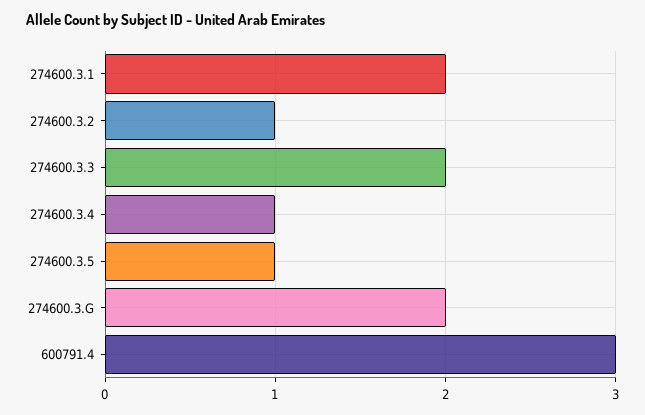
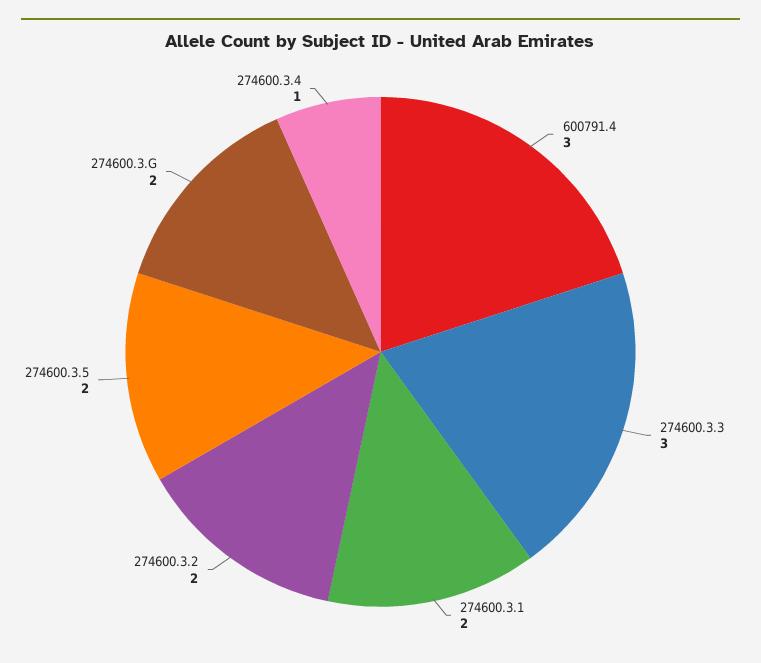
274600.3.2: 1 -> 2
274600.3.3: 2 -> 3
274600.3.5: 1 -> 2

